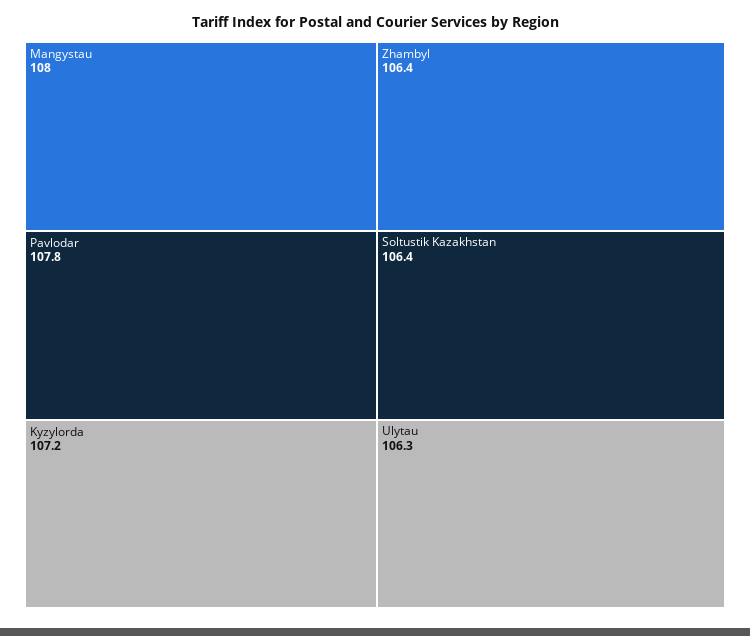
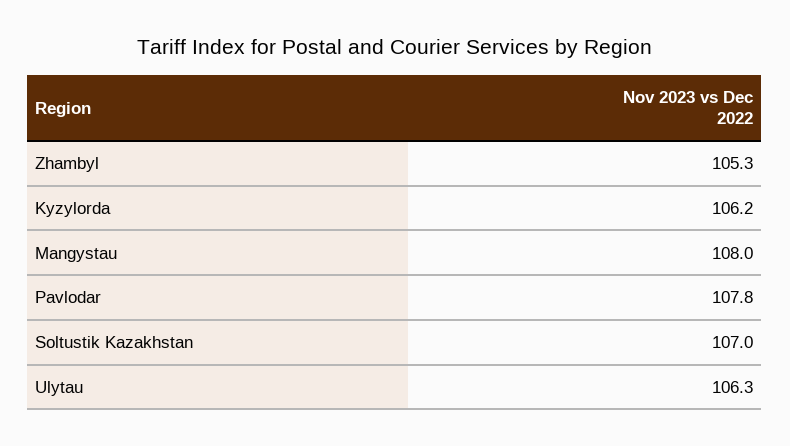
Kyzylorda: 107.2 -> 106.2
Zhambyl: 106.4 -> 105.3
Soltustik Kazakhstan: 106.4 -> 107

